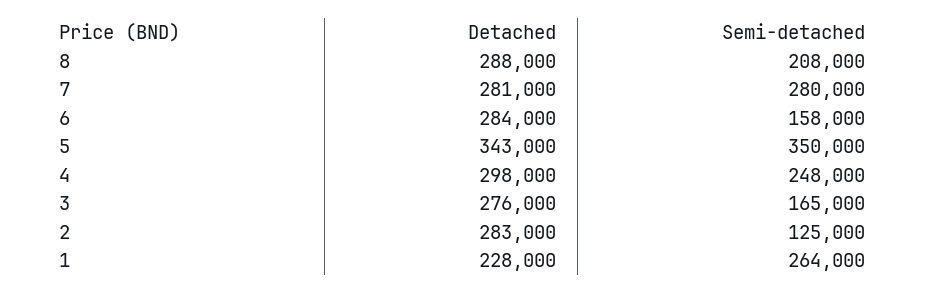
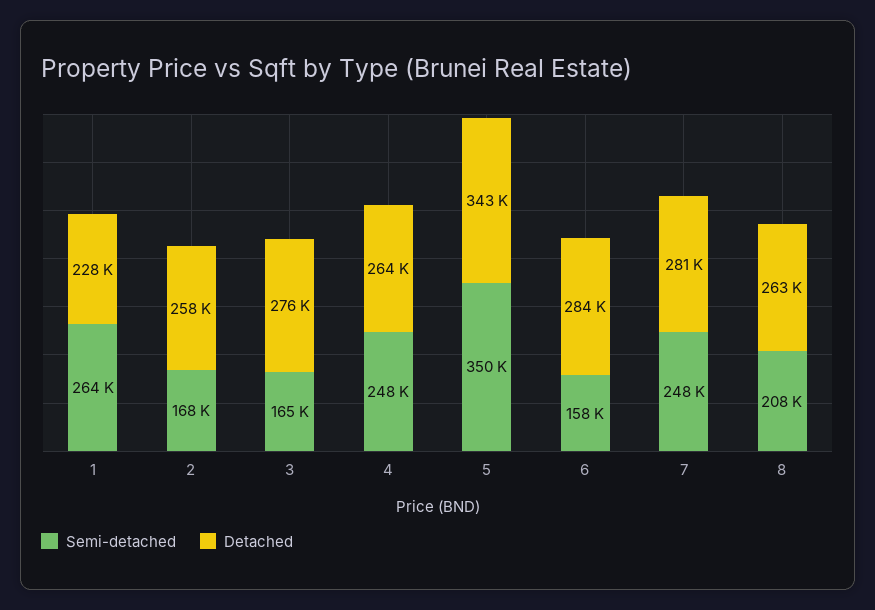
Detached, 8: 288000 -> 263000
Semi-detached, 7: 280000 -> 248000
Detached, 4: 298000 -> 264000
Detached, 2: 283000 -> 258000
Semi-detached, 2: 125000 -> 168000

